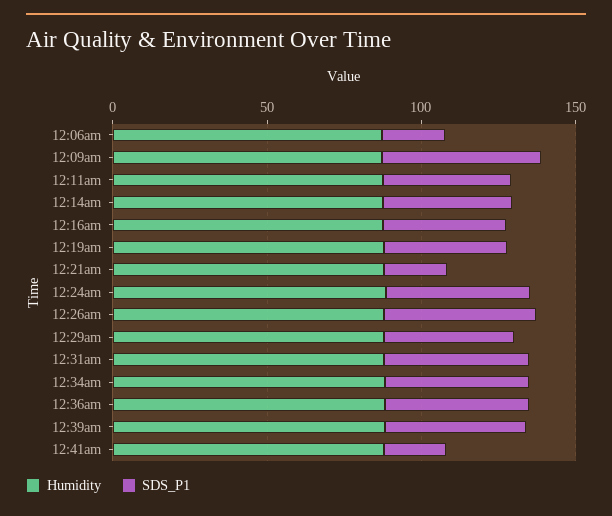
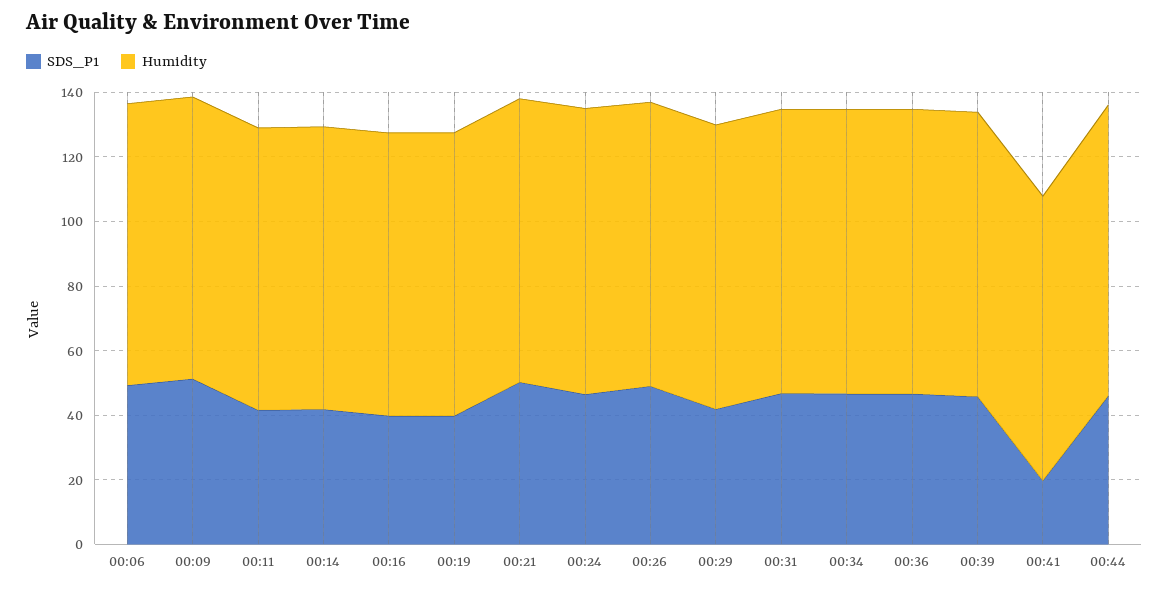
SDS_P1, 12:06am: 20 -> 50
SDS_P1, 12:21am: 20 -> 50
SDS_P1, 00:44: none -> 45
Humidity, 00:44: none -> 90

